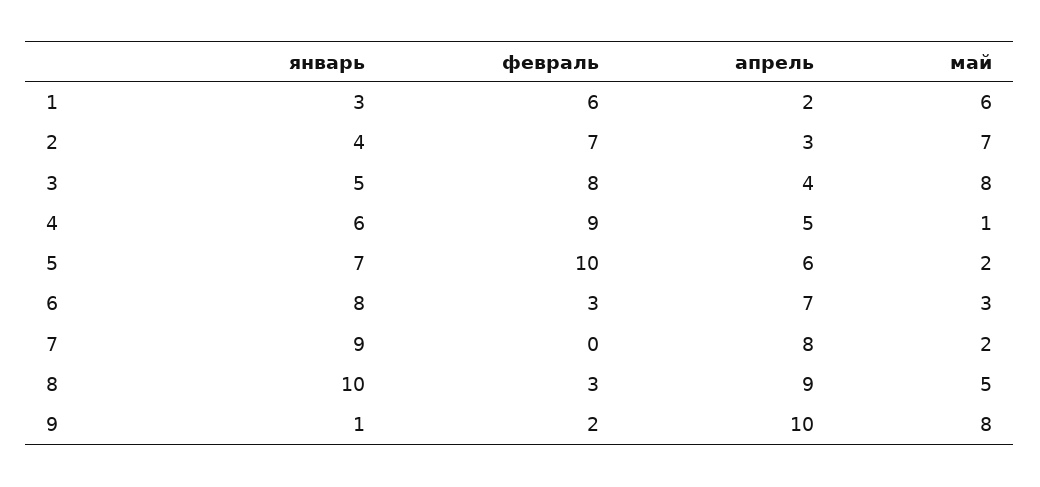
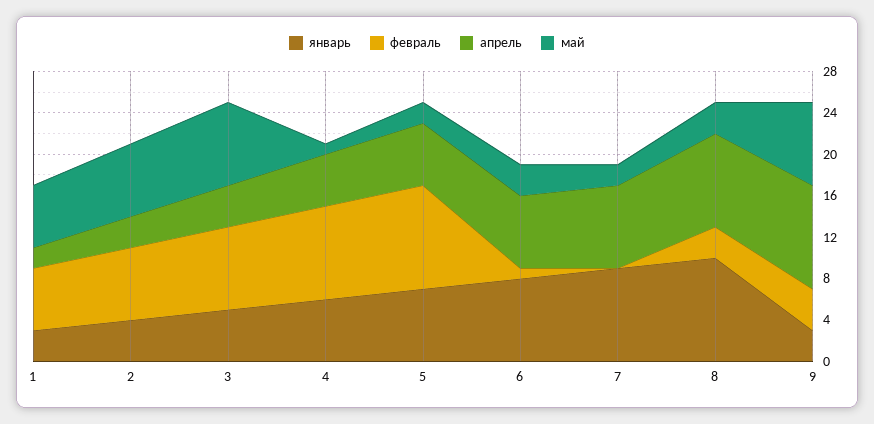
февраль, 6: 3 -> 1
май, 8: 5 -> 3
январь, 9: 1 -> 3
февраль, 9: 2 -> 4

